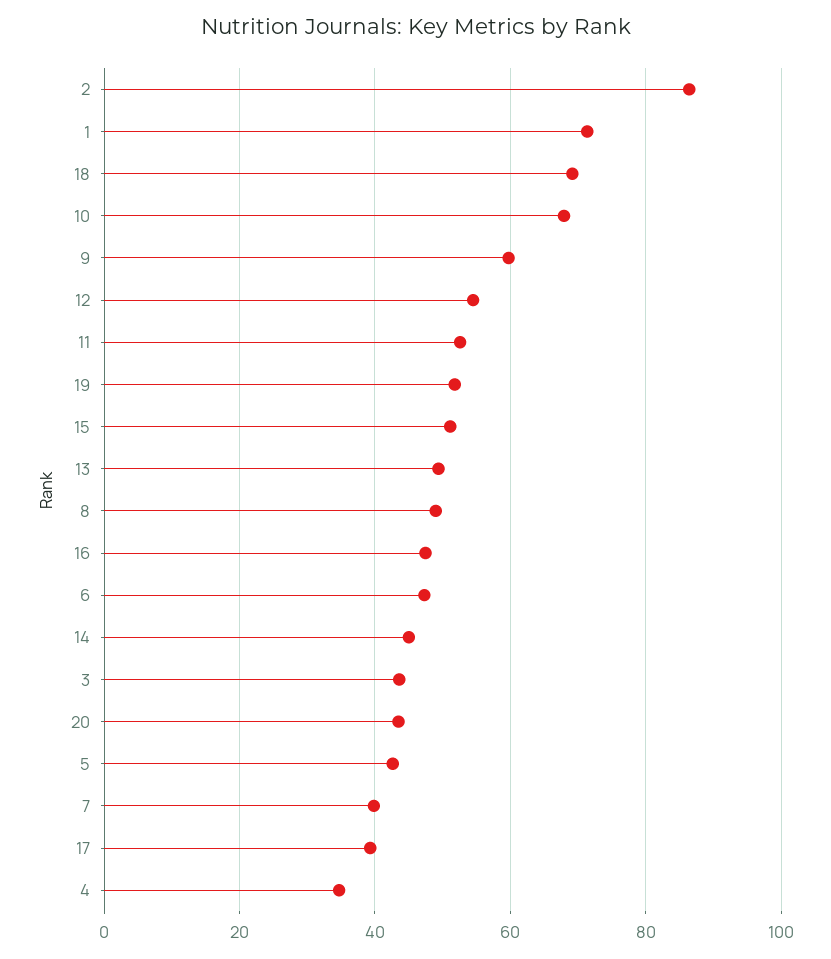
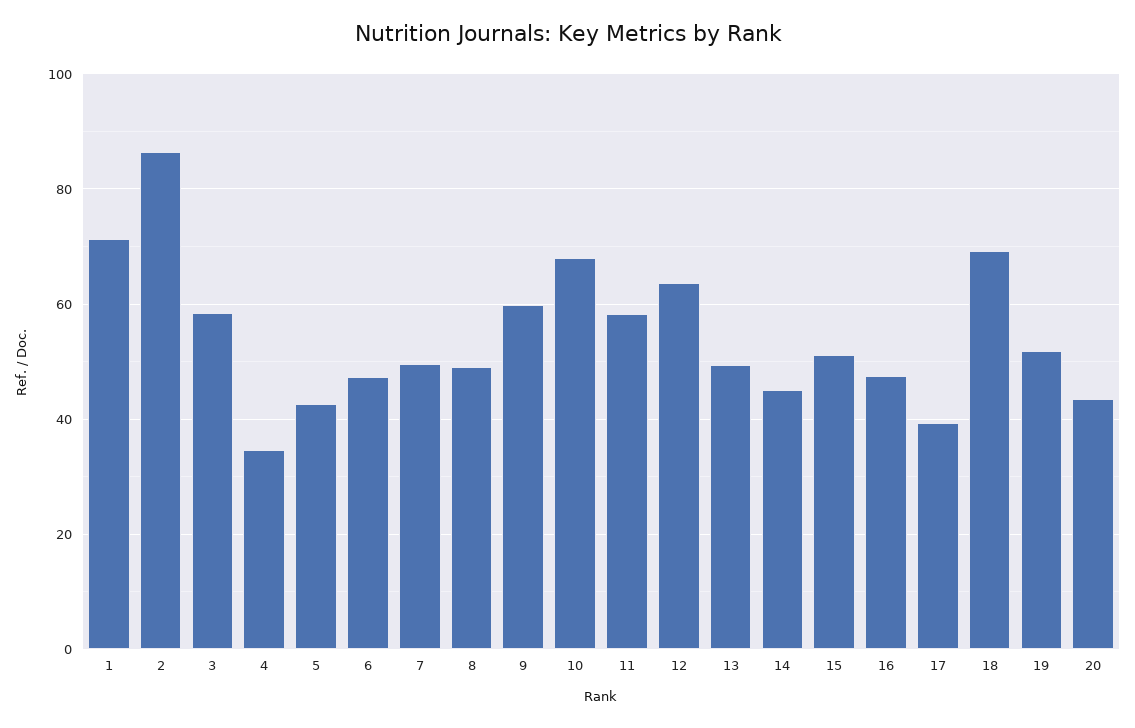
12: 54 -> 64
11: 52 -> 58
3: 44 -> 58
7: 40 -> 50

